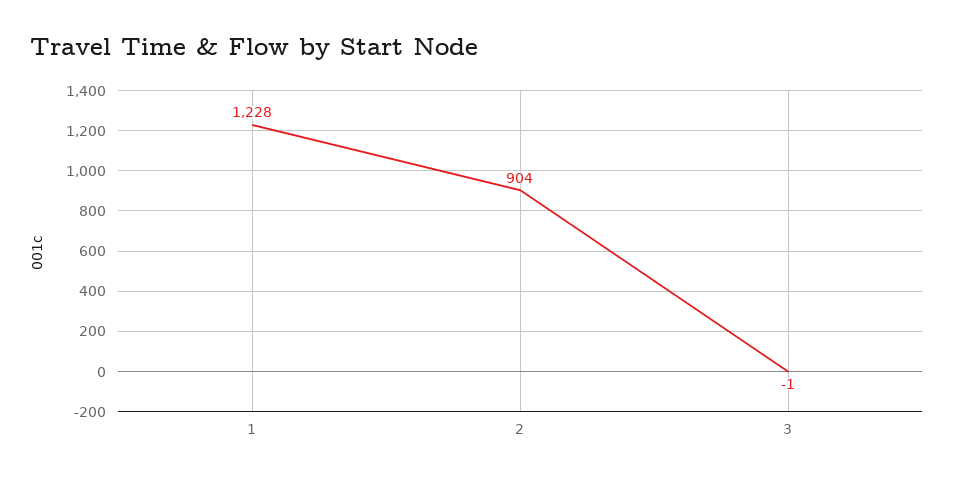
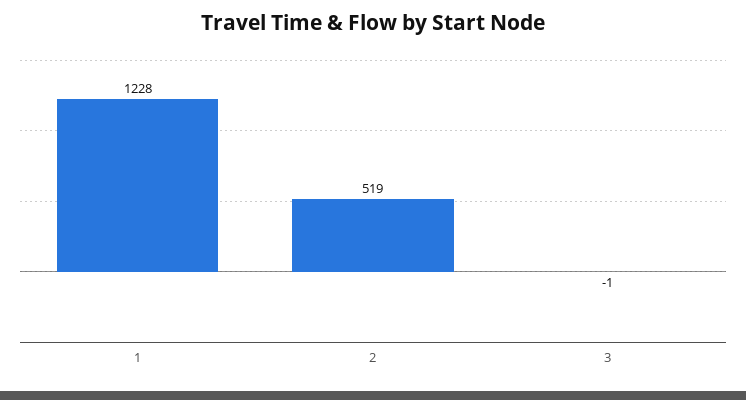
2: 904 -> 519

